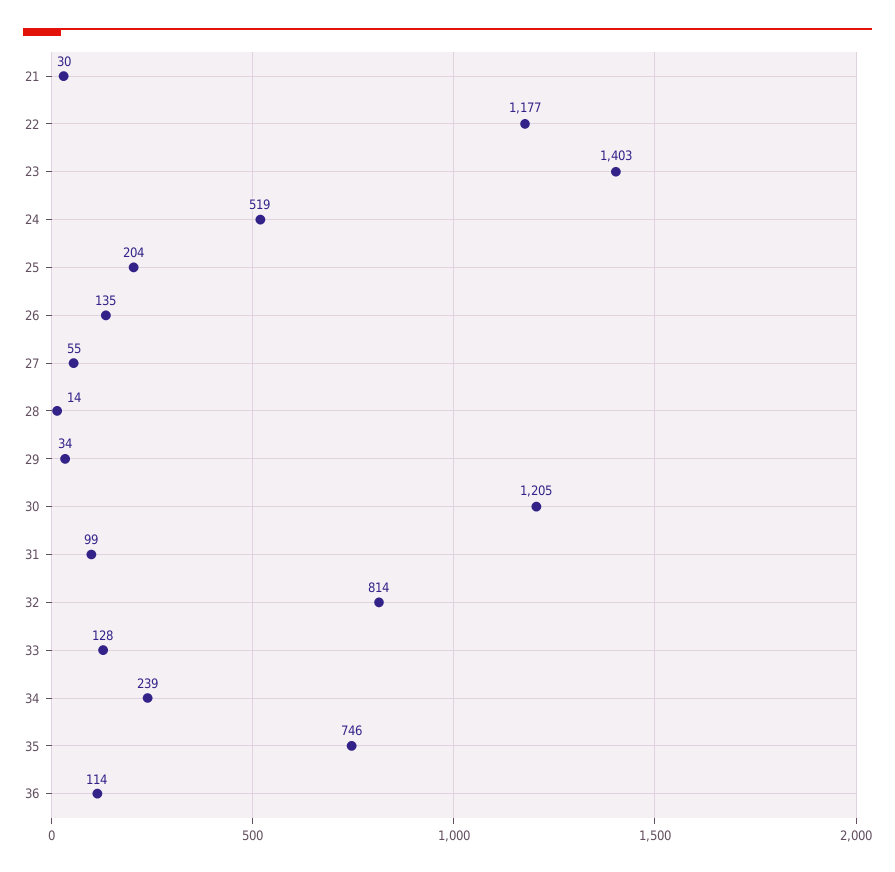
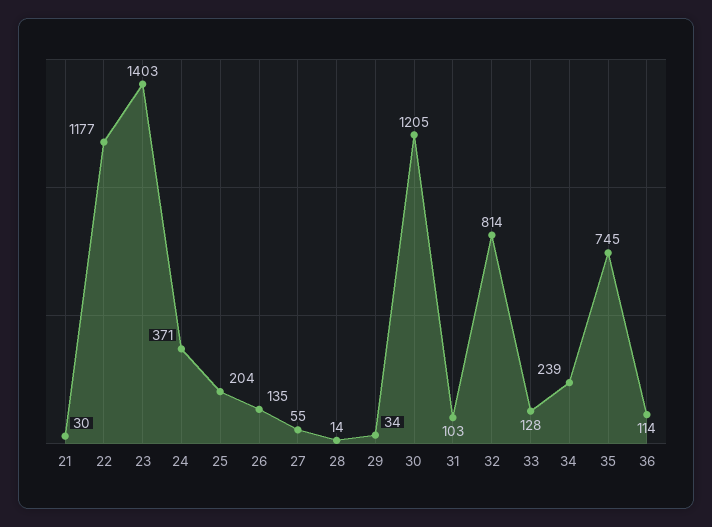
24: 519 -> 371
31: 99 -> 103
35: 746 -> 745

